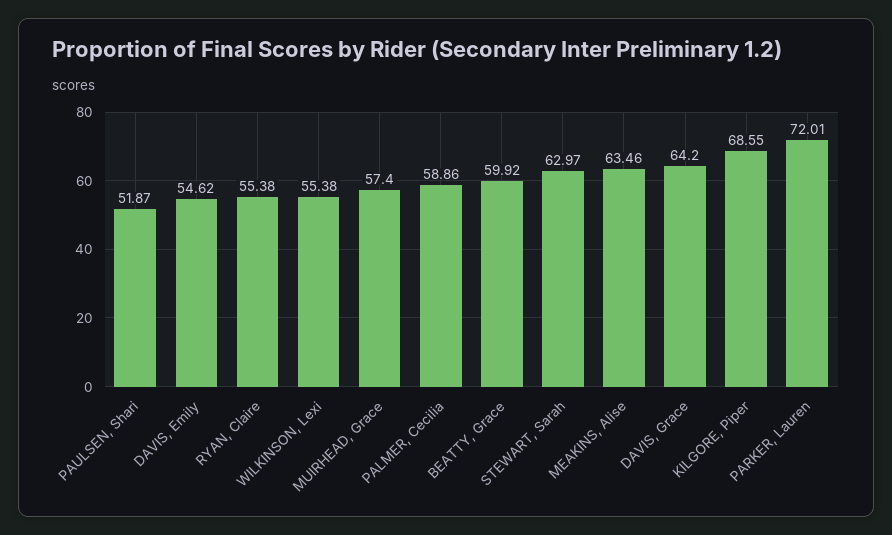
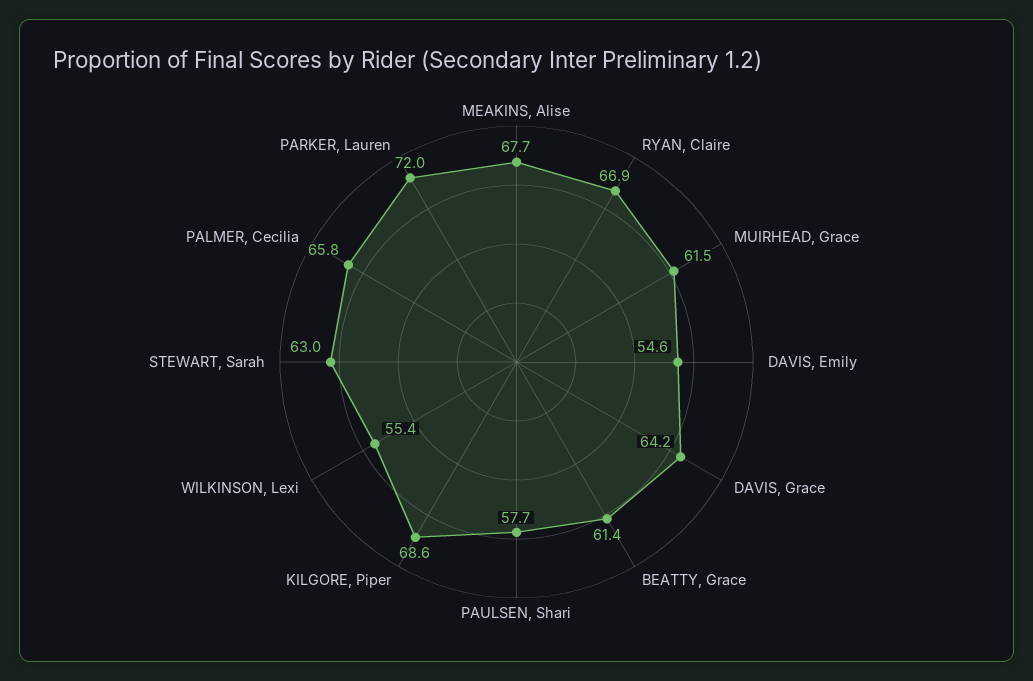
PAULSEN, Shari: 51.87 -> 57.7
RYAN, Claire: 55.38 -> 66.9
MUIRHEAD, Grace: 57.4 -> 61.5
PALMER, Cecilia: 58.86 -> 65.8
BEATTY, Grace: 59.92 -> 61.4
MEAKINS, Alise: 63.46 -> 67.7

